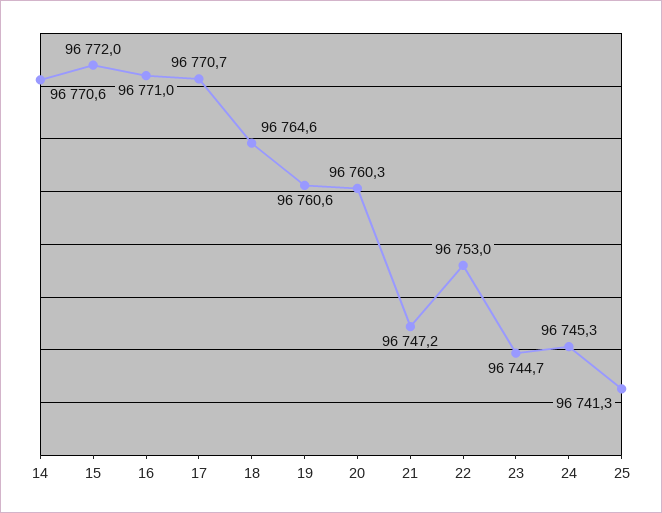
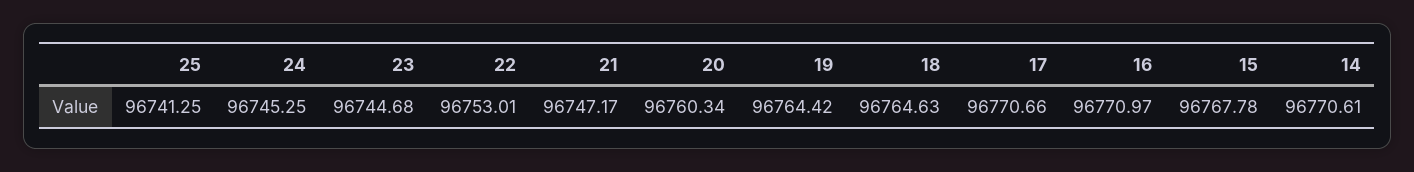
15: 96772 -> 96767.78
19: 96760.6 -> 96764.42

